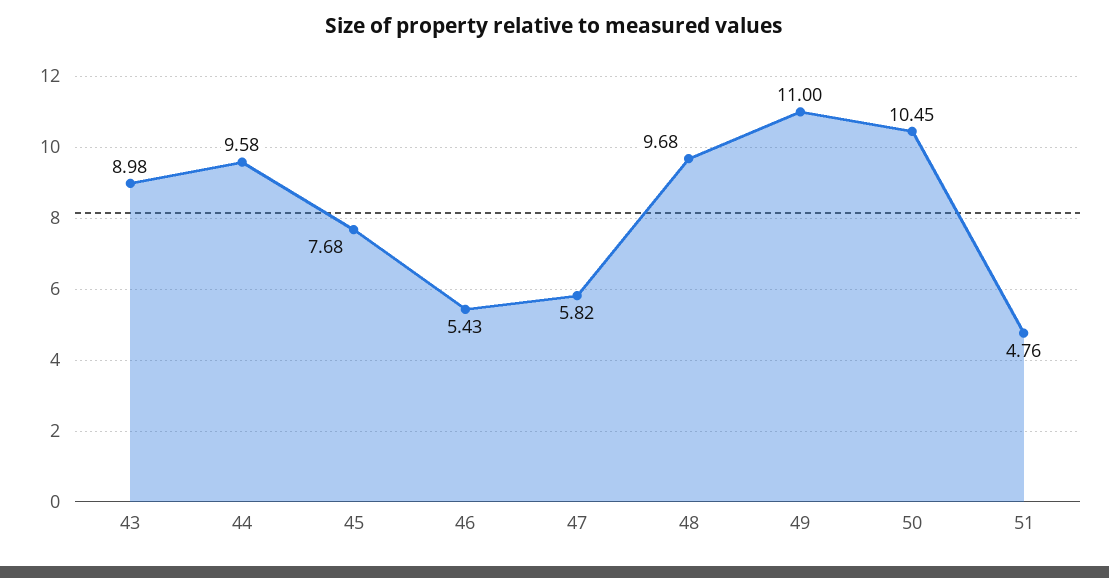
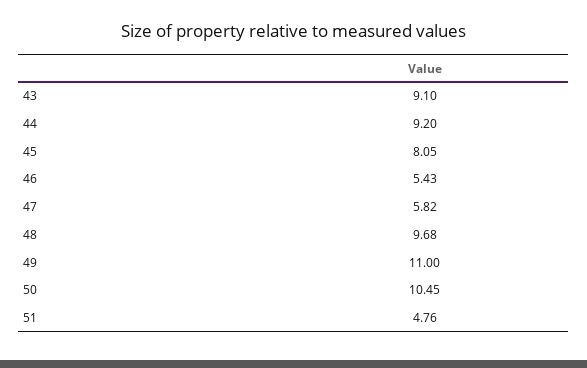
43: 8.98 -> 9.1
44: 9.58 -> 9.2
45: 7.68 -> 8.05

